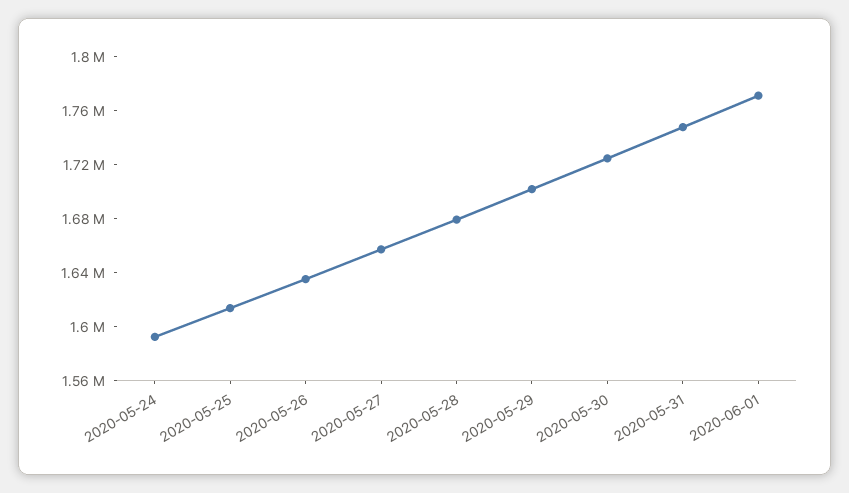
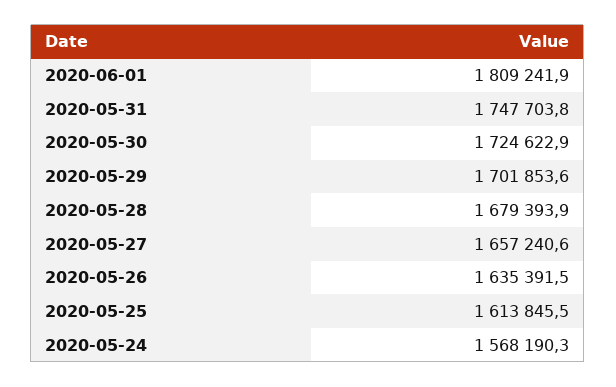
2020-05-24: 1590000 -> 1568190.3
2020-06-01: 1770000 -> 1809241.9

